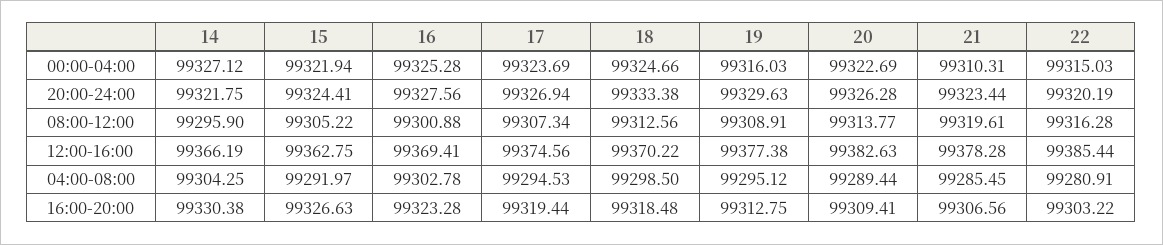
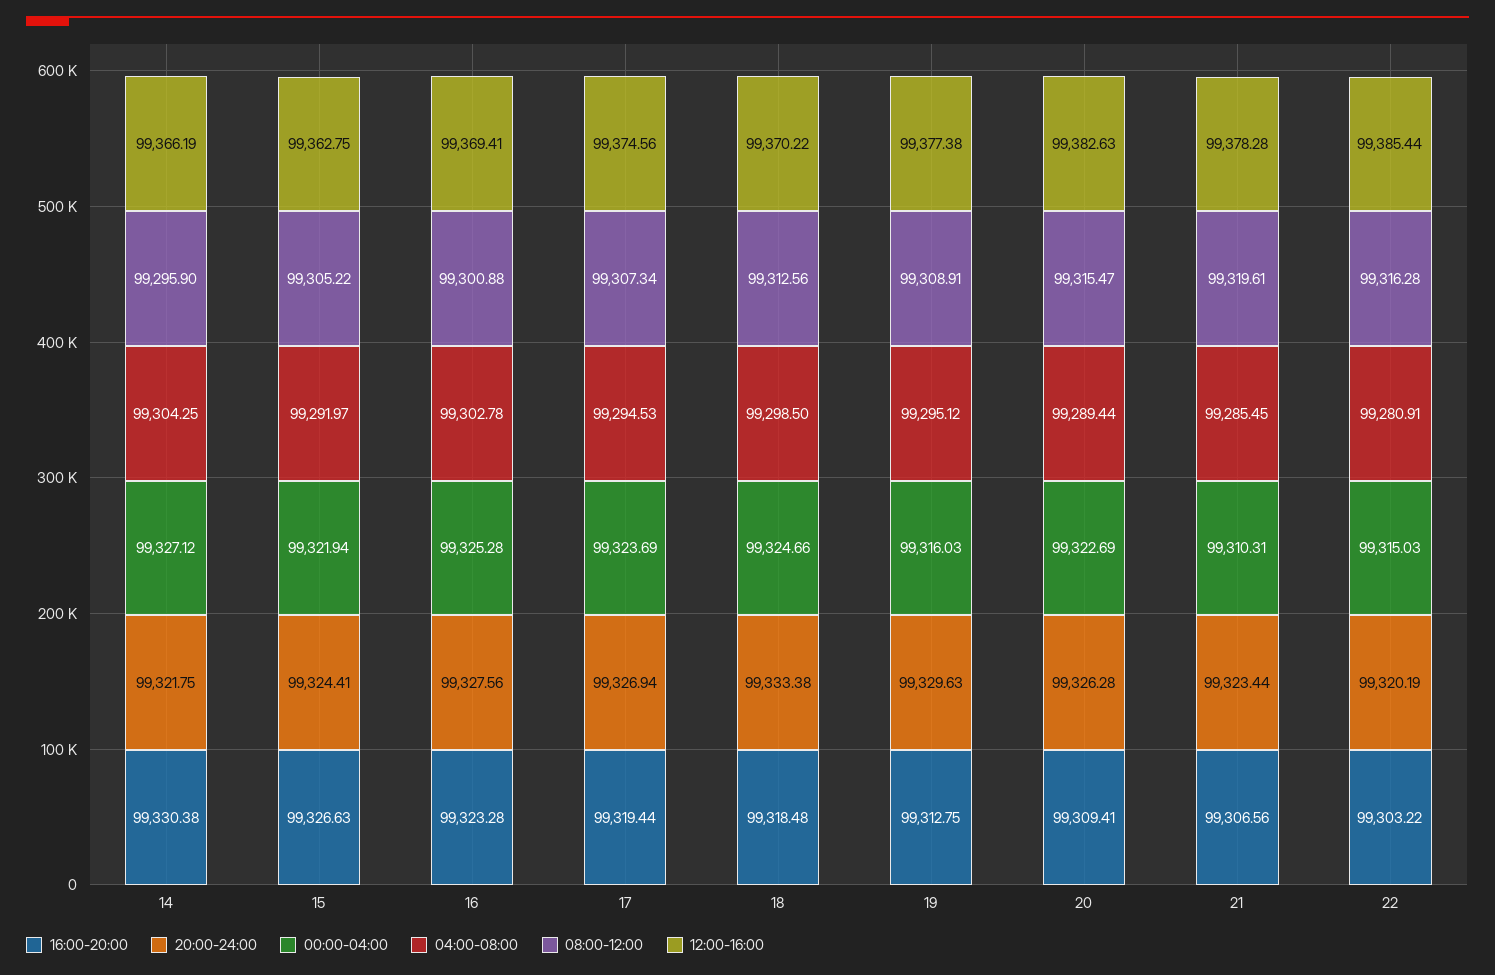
08:00-12:00, 20: 99313.77 -> 99315.47

